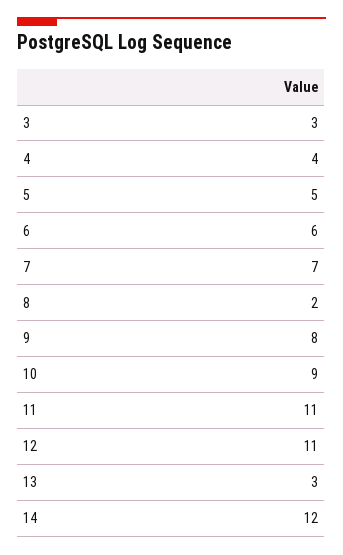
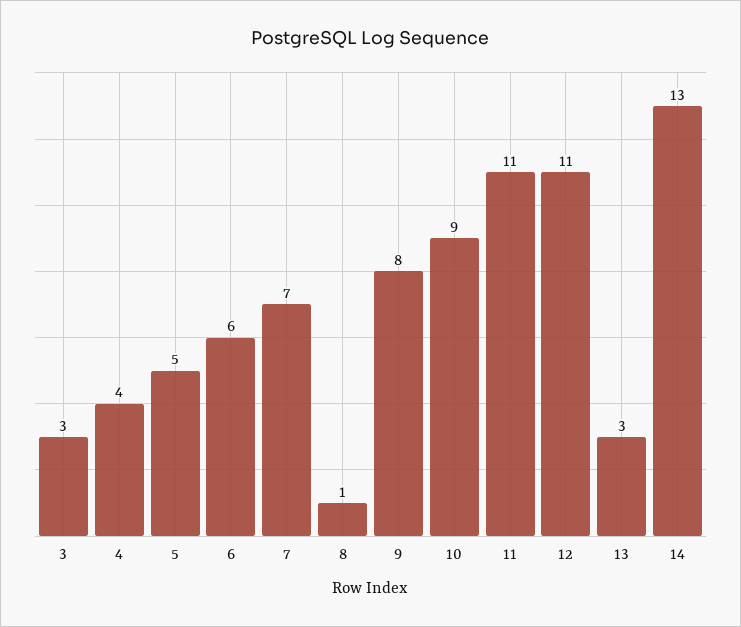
8: 2 -> 1
14: 12 -> 13

